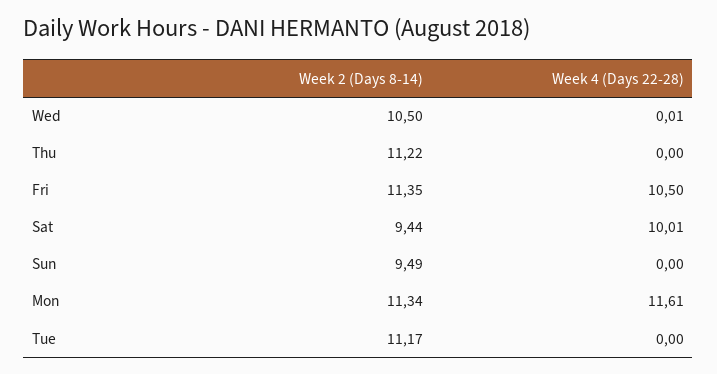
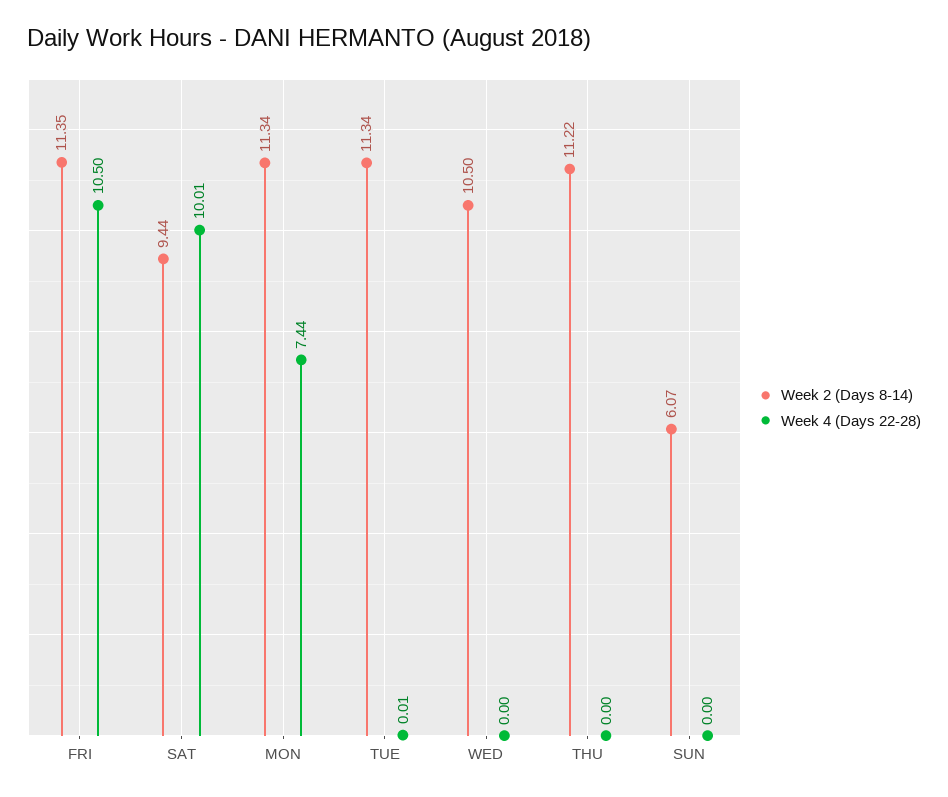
Week 4 (Days 22-28), Wed: 0.01 -> 0
Week 2 (Days 8-14), Sun: 9.49 -> 6.07
Week 4 (Days 22-28), Mon: 11.61 -> 7.44
Week 2 (Days 8-14), Tue: 11.17 -> 11.34
Week 4 (Days 22-28), Tue: 0 -> 0.01

